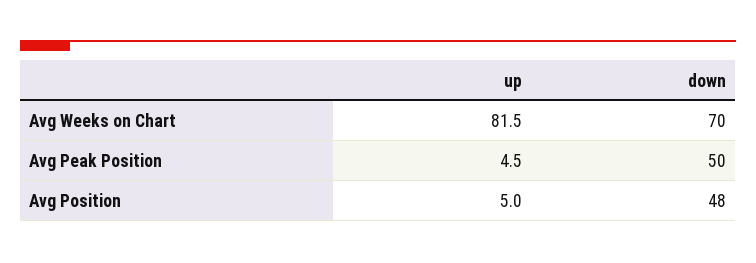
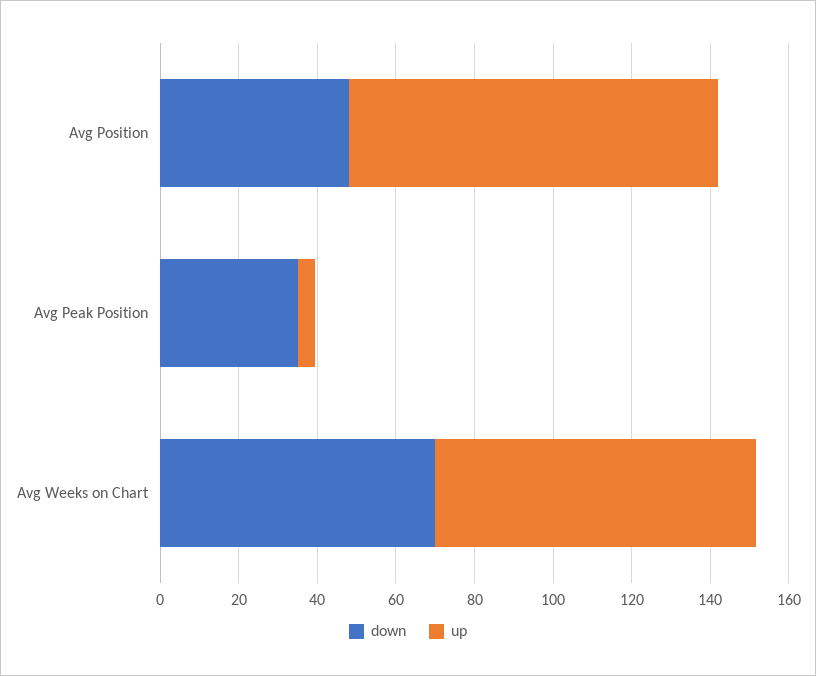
down, Avg Peak Position: 50 -> 35
up, Avg Position: 5 -> 95

